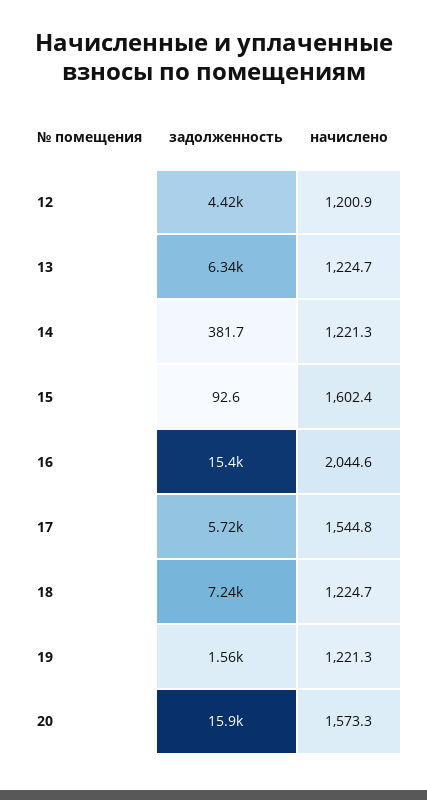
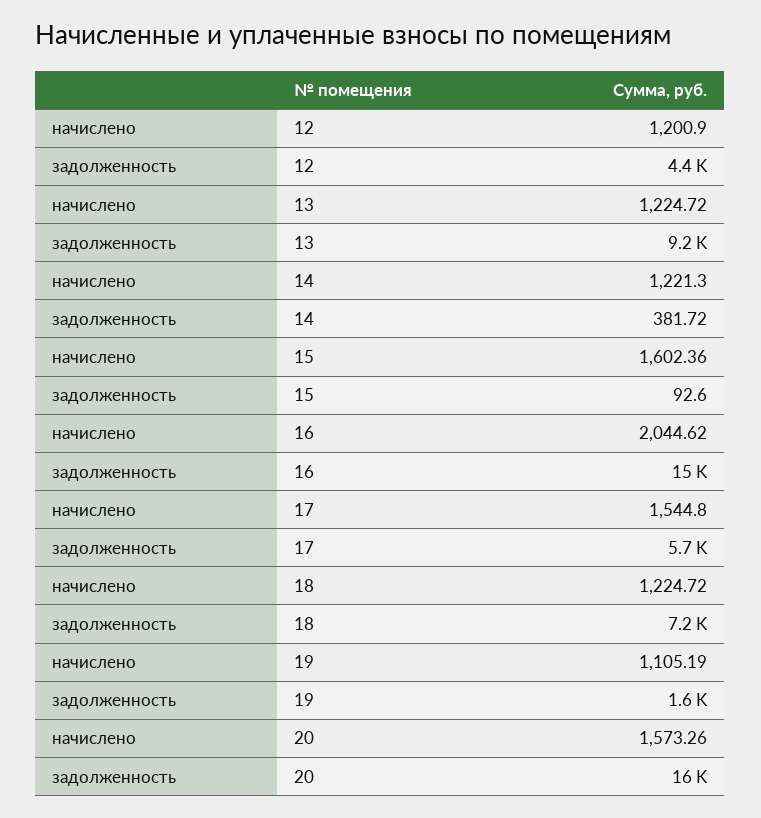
задолженность, 13: 6340 -> 9200
начислено, 19: 1221.3 -> 1105.19

